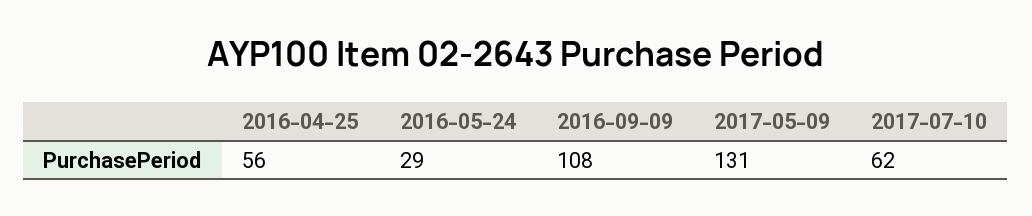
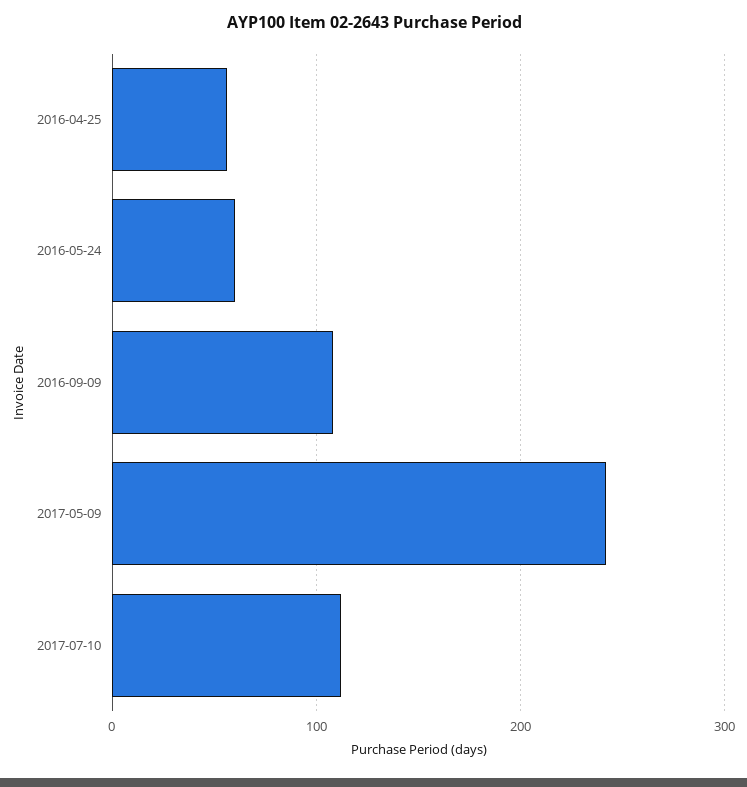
2016-05-24: 29 -> 60
2017-05-09: 131 -> 240
2017-07-10: 62 -> 110

